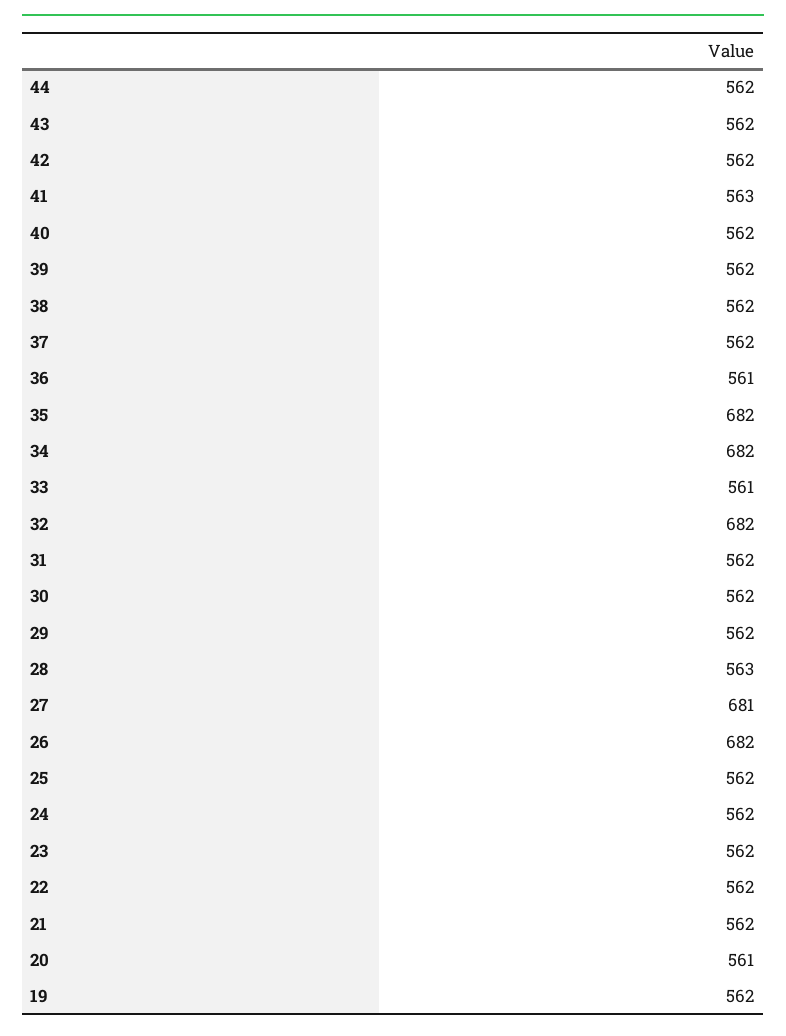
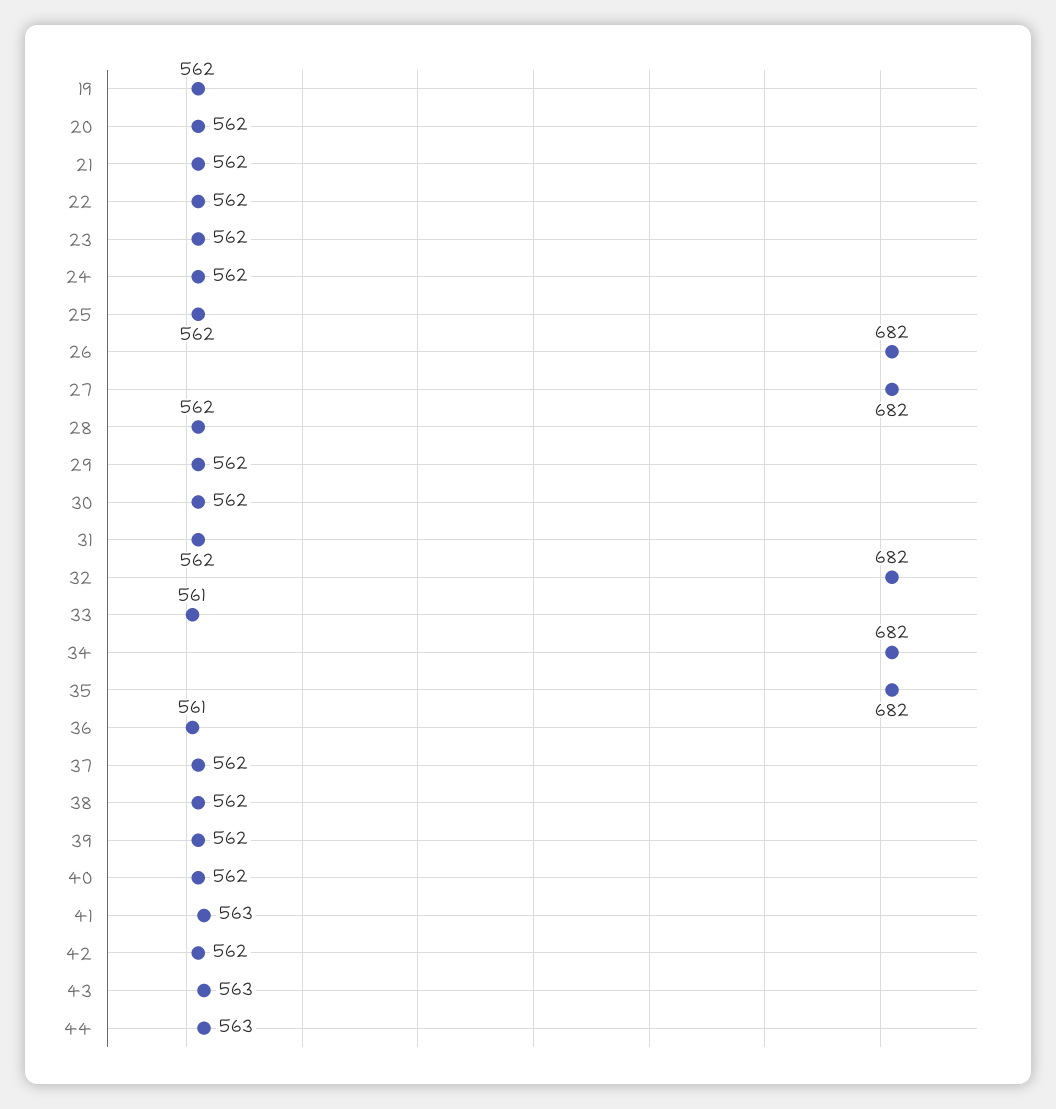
44: 562 -> 563
43: 562 -> 563
28: 563 -> 562
27: 681 -> 682
20: 561 -> 562

